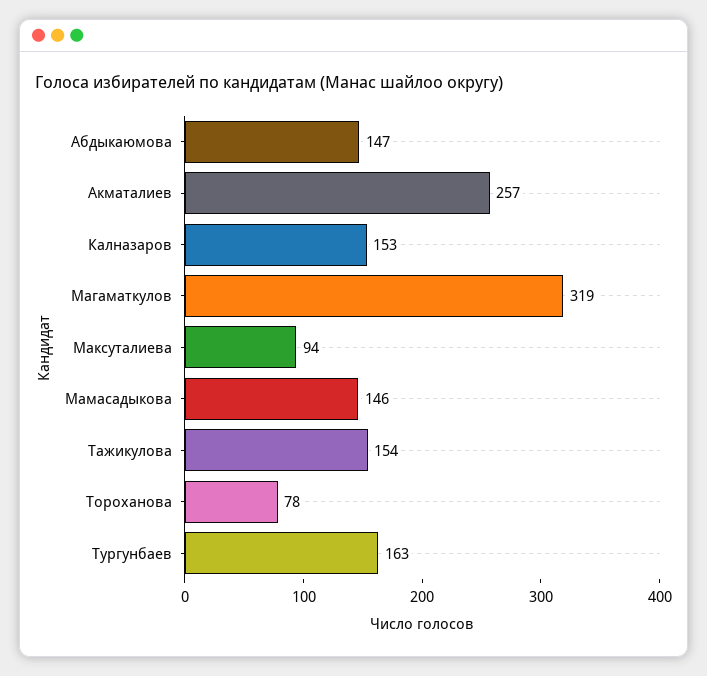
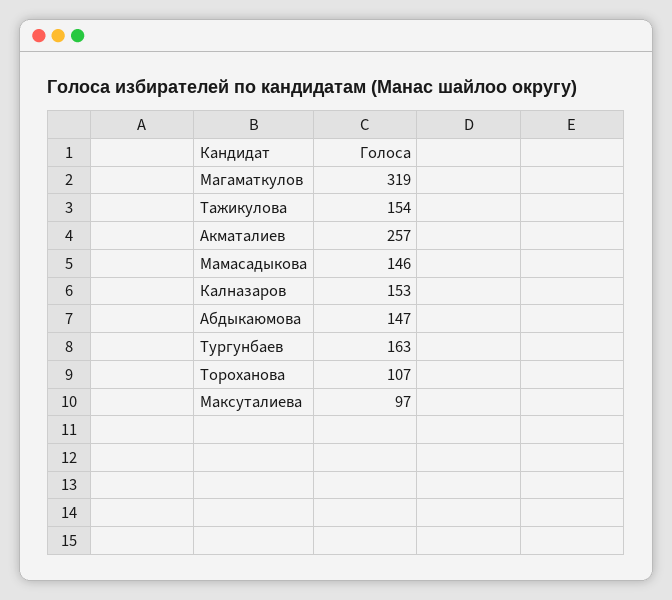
Максуталиева: 94 -> 97
Тороханова: 78 -> 107

